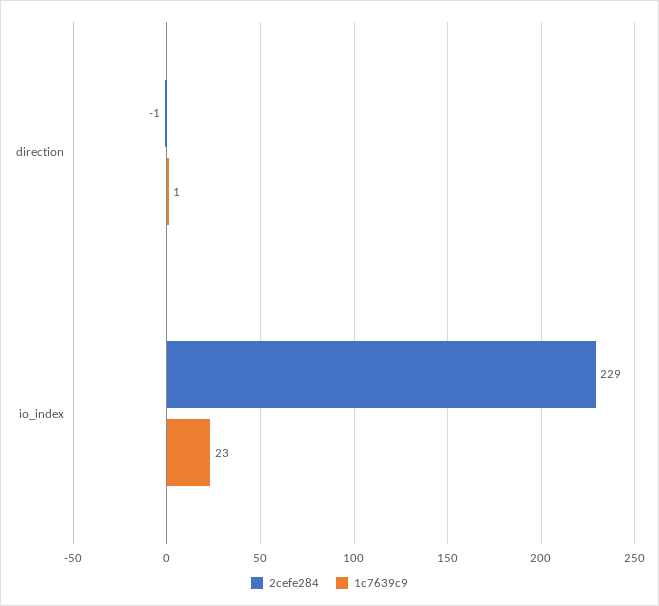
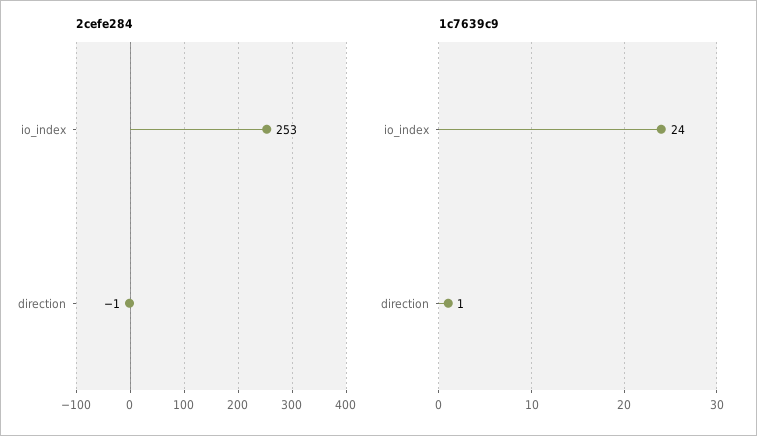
2cefe284, io_index: 229 -> 253
1c7639c9, io_index: 23 -> 24

